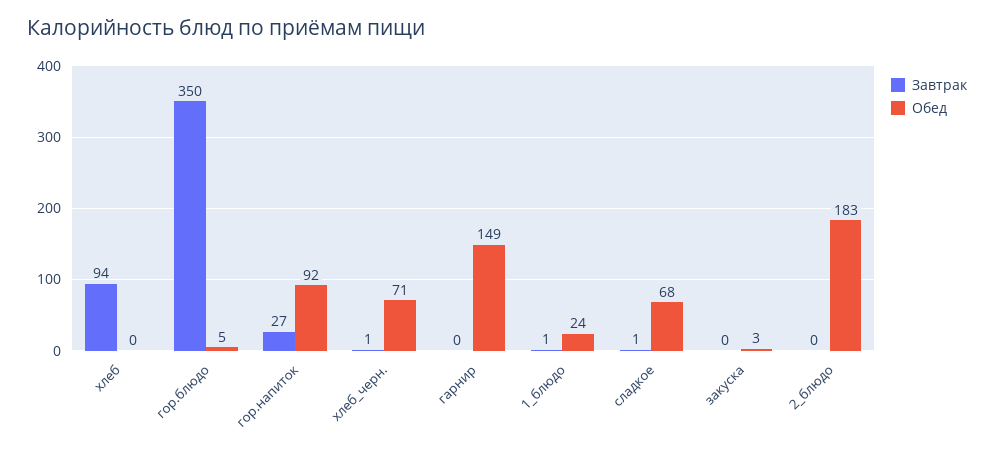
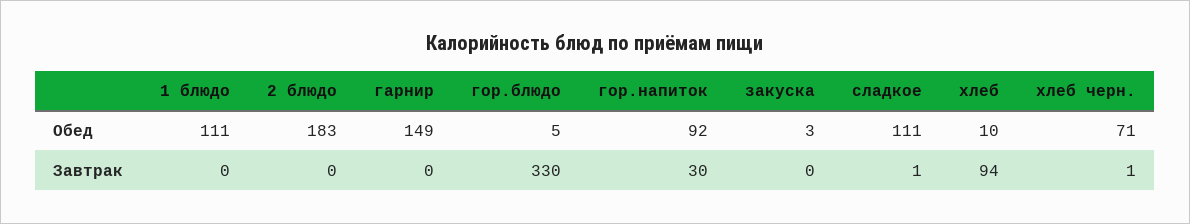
Обед, хлеб: 0 -> 10
Завтрак, гор.блюдо: 350 -> 330
Завтрак, гор.напиток: 27 -> 30
Завтрак, 1_блюдо: 1 -> 0
Обед, 1_блюдо: 24 -> 111
Обед, сладкое: 68 -> 111

